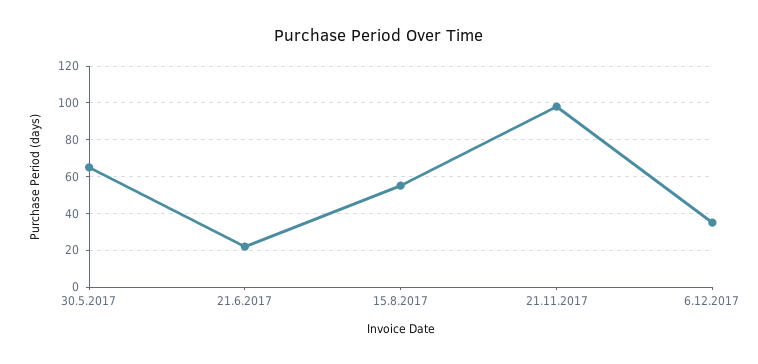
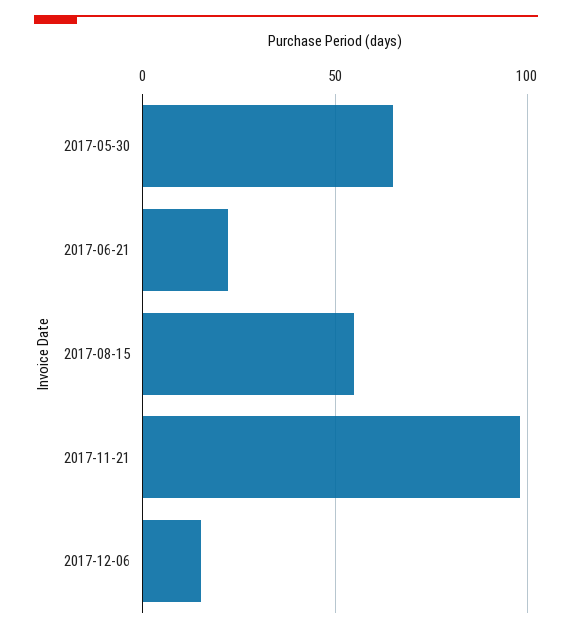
6.12.2017: 35 -> 15

